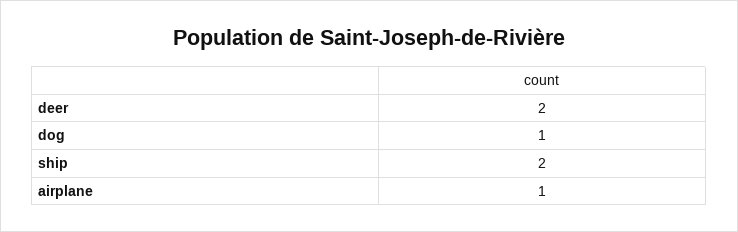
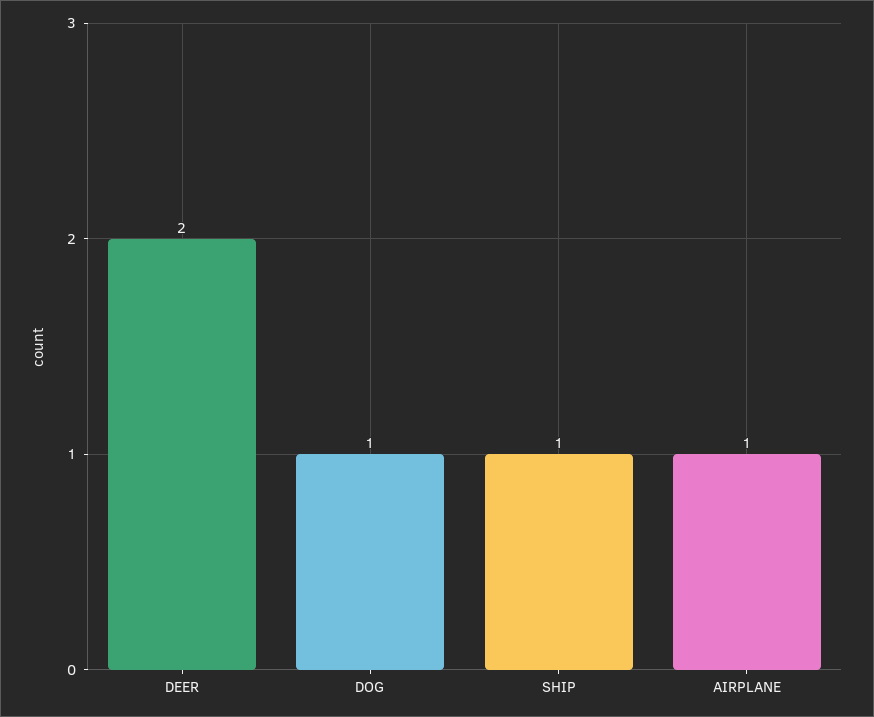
ship: 2 -> 1

